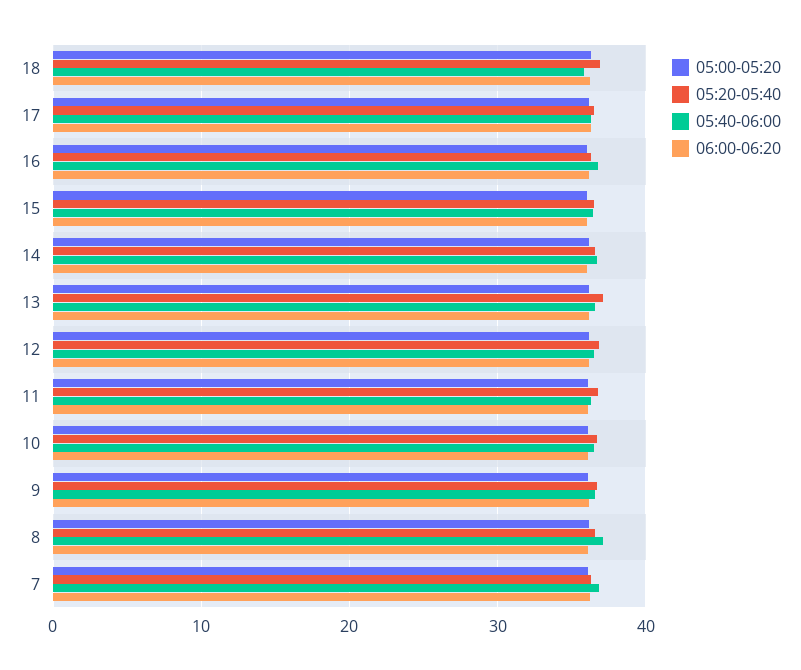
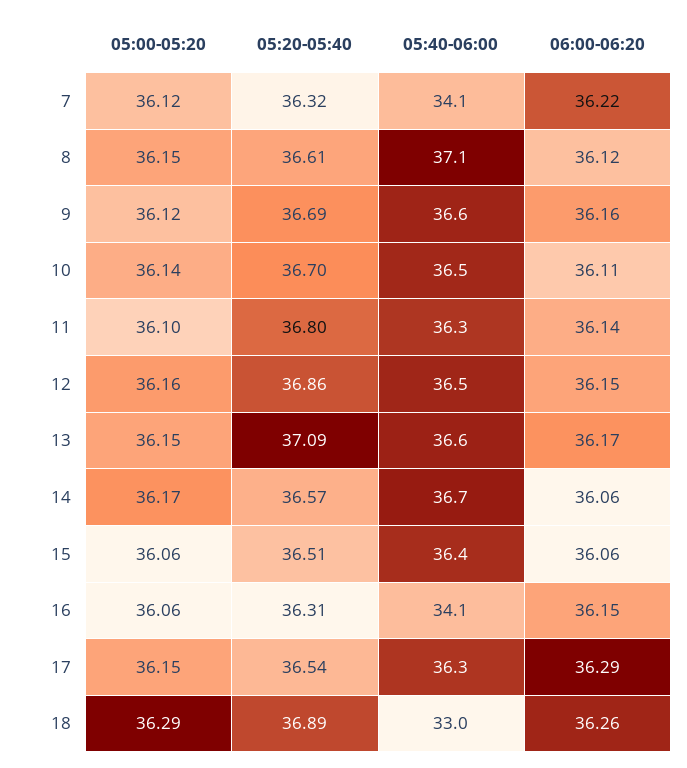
05:40-06:00, 18: 36 -> 33
05:40-06:00, 16: 37 -> 34.1
05:40-06:00, 7: 37 -> 34.1

